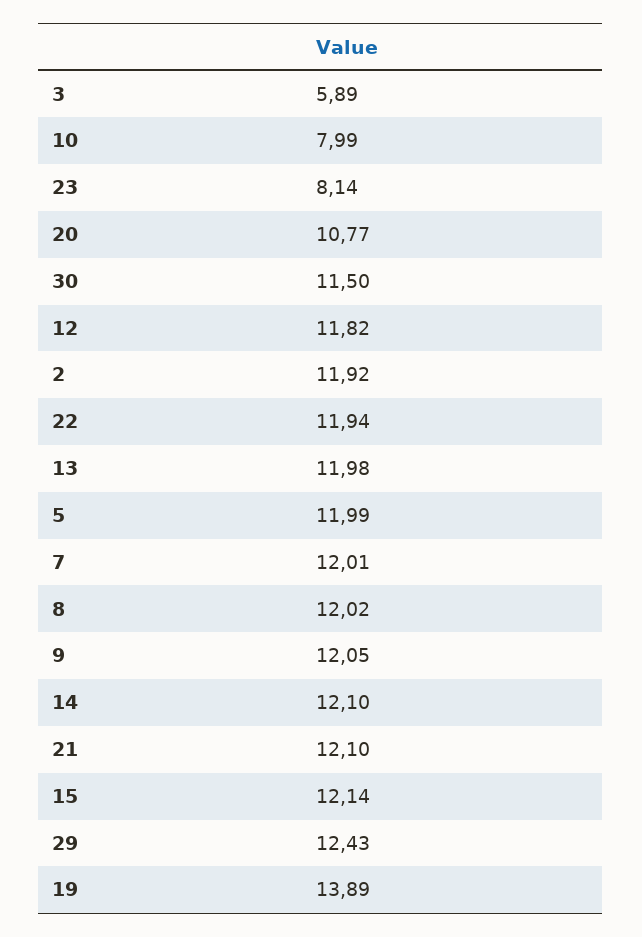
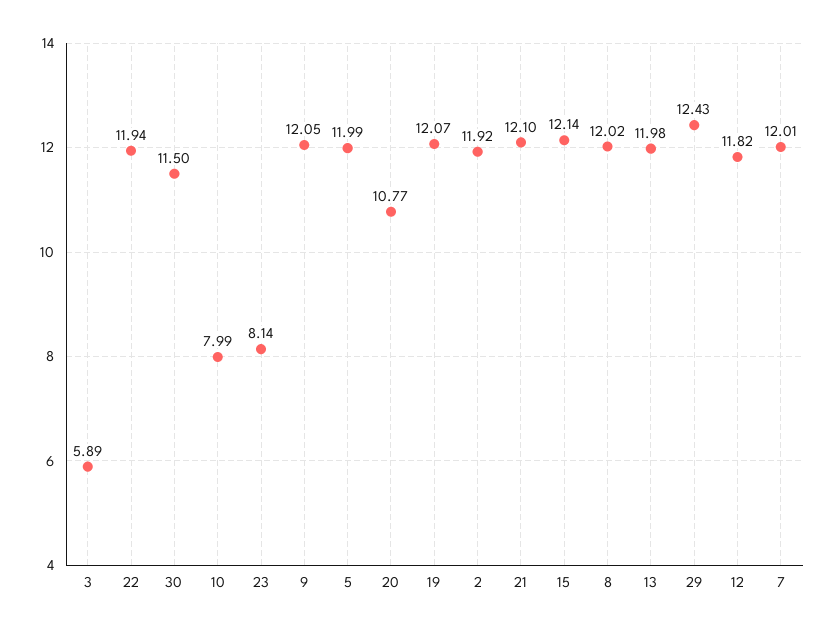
14: 12.1 -> none
19: 13.89 -> 12.07

